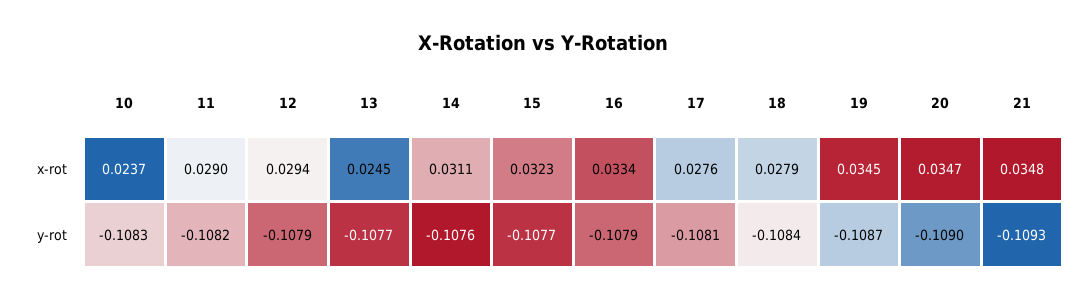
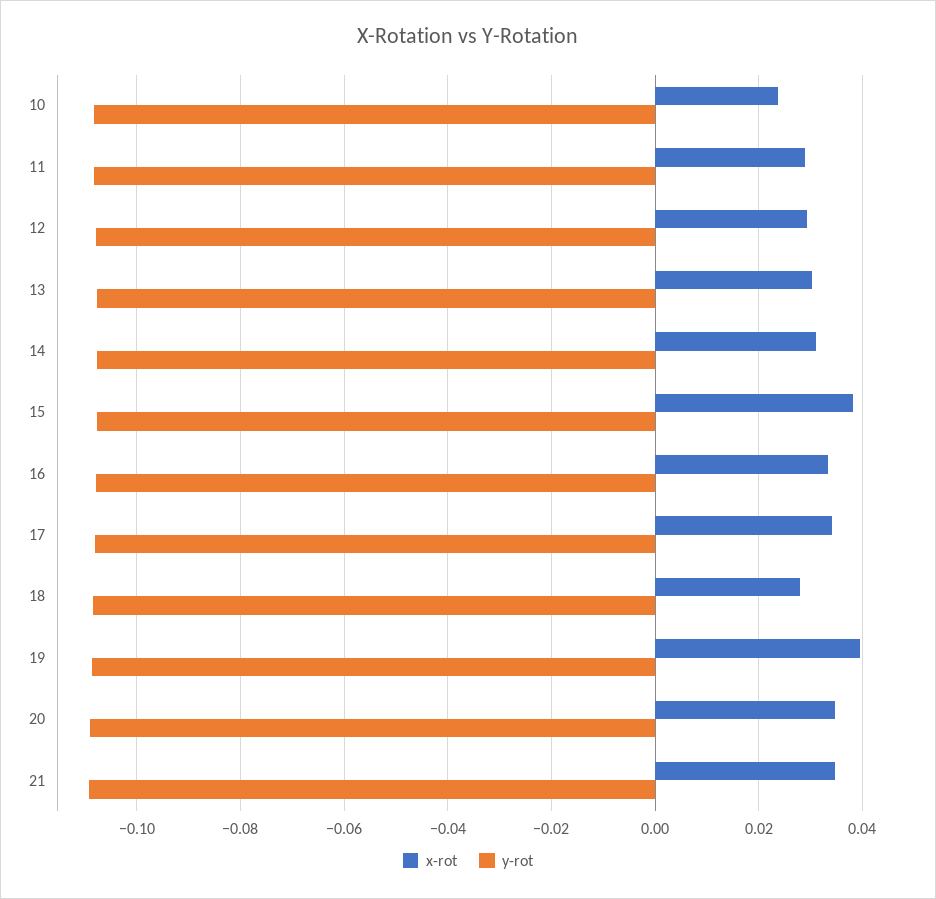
x-rot, 13: 0.0245 -> 0.03
x-rot, 15: 0.0323 -> 0.038
x-rot, 17: 0.0276 -> 0.034
x-rot, 19: 0.0345 -> 0.04

